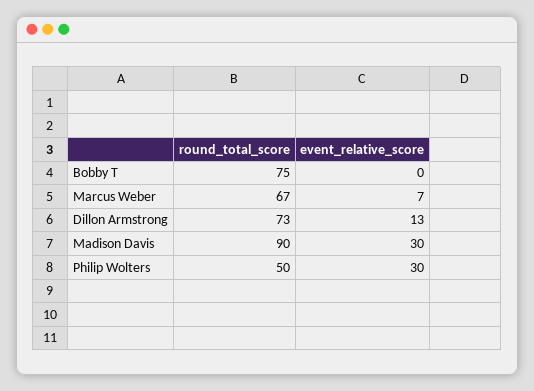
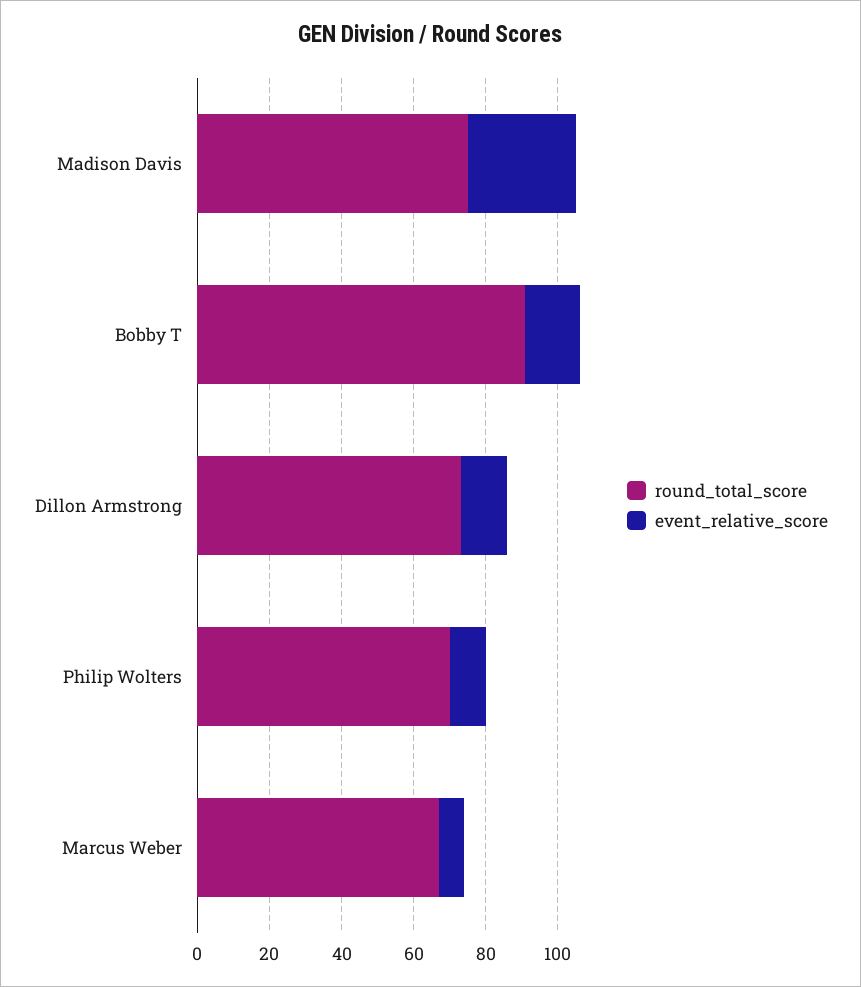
round_total_score, Bobby T: 75 -> 90
event_relative_score, Bobby T: 0 -> 15
round_total_score, Madison Davis: 90 -> 75
round_total_score, Philip Wolters: 50 -> 70
event_relative_score, Philip Wolters: 30 -> 10

